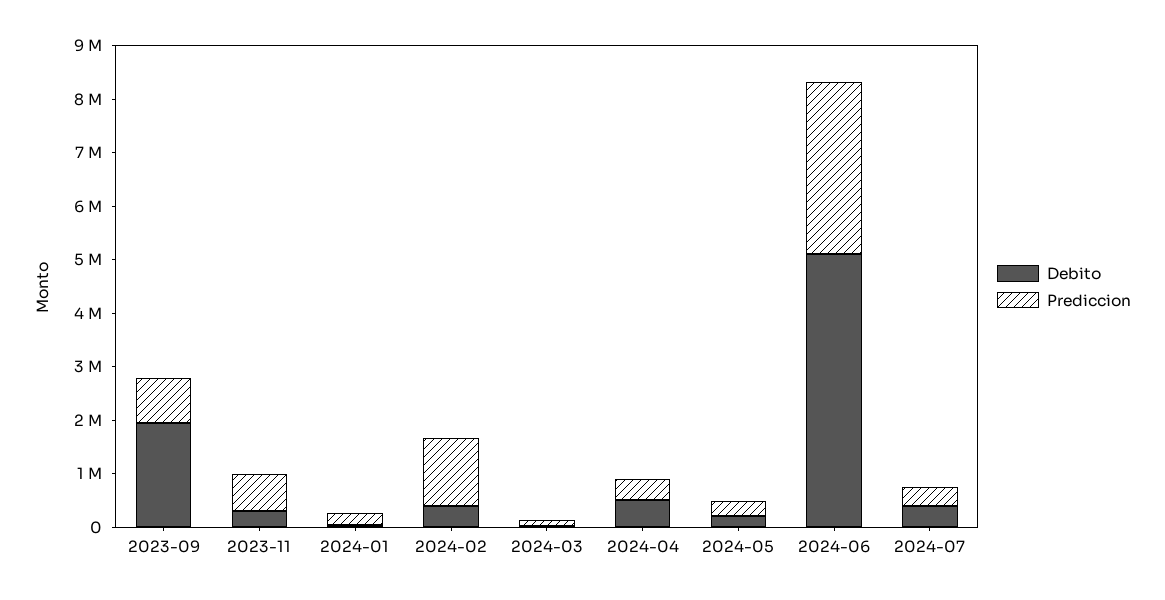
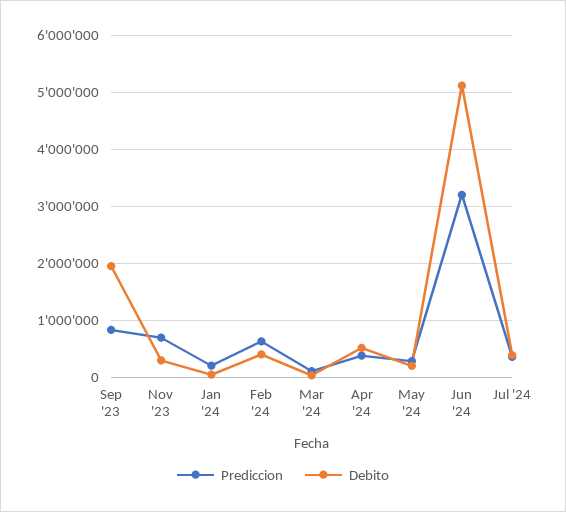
Prediccion, 2024-02: 1200000 -> 600000

